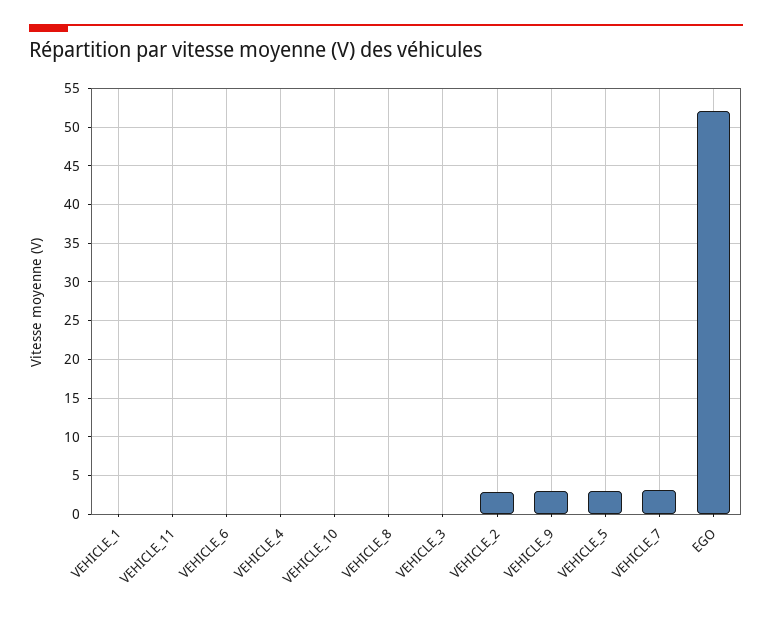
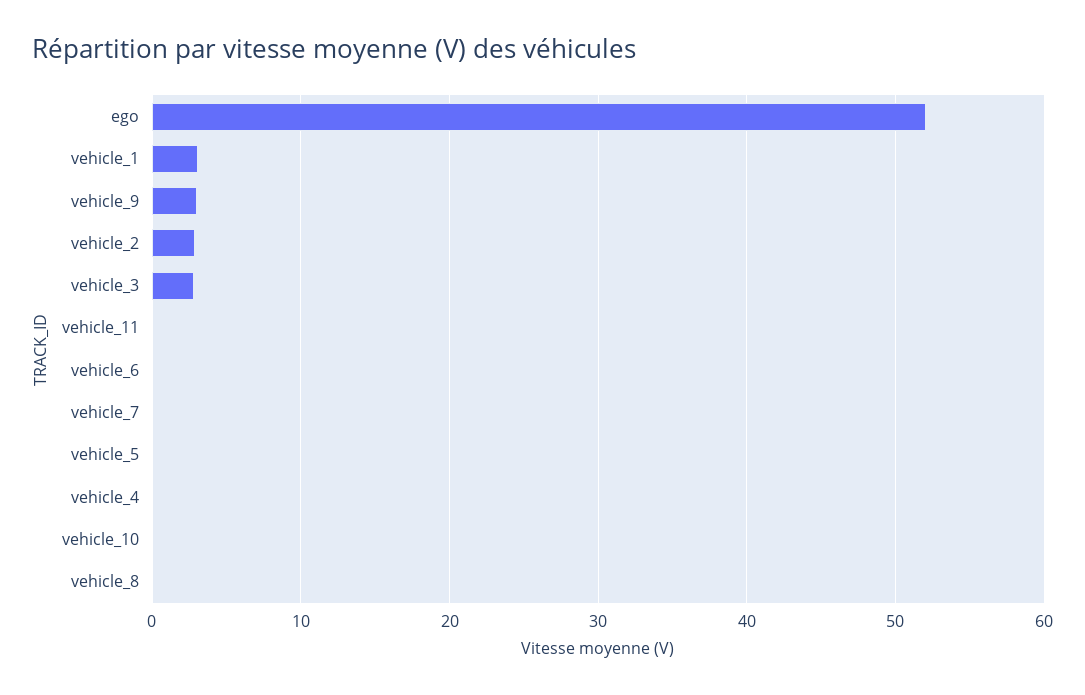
VEHICLE_1: 0 -> 3
VEHICLE_3: 0 -> 3
VEHICLE_5: 3 -> 0
VEHICLE_7: 3 -> 0

